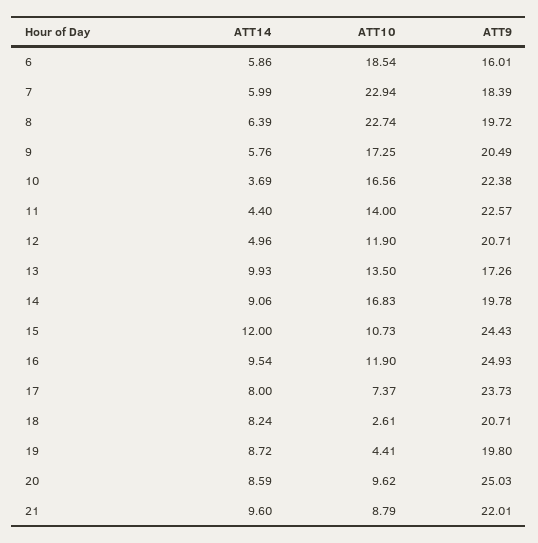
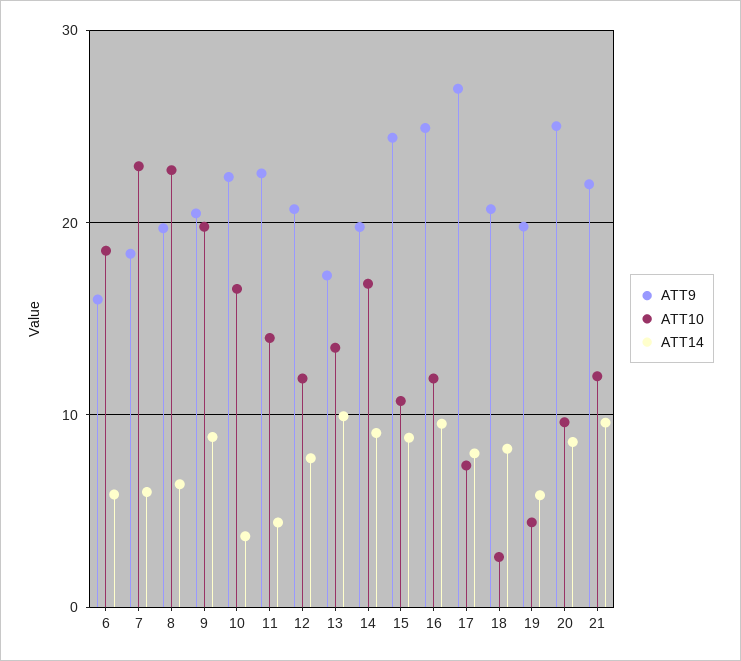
ATT14, 9: 5.76 -> 9
ATT10, 9: 17.25 -> 20
ATT14, 12: 4.96 -> 8
ATT14, 15: 12 -> 9
ATT9, 17: 23.73 -> 27
ATT14, 19: 8.72 -> 6
ATT10, 21: 8.79 -> 12

